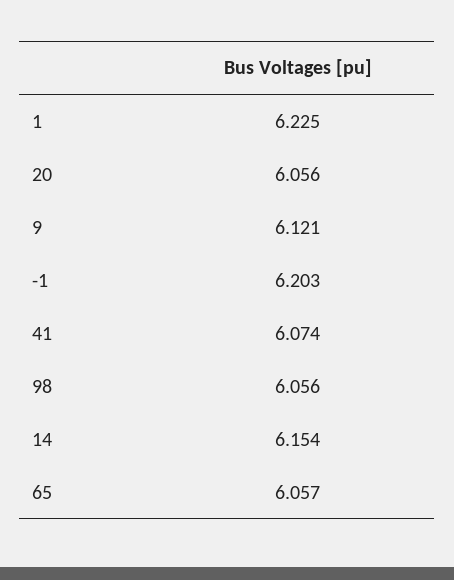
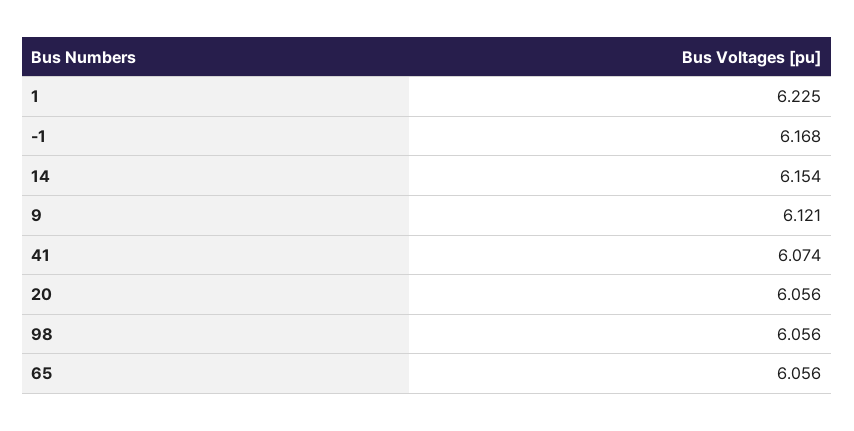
-1: 6.203 -> 6.168
65: 6.057 -> 6.056

